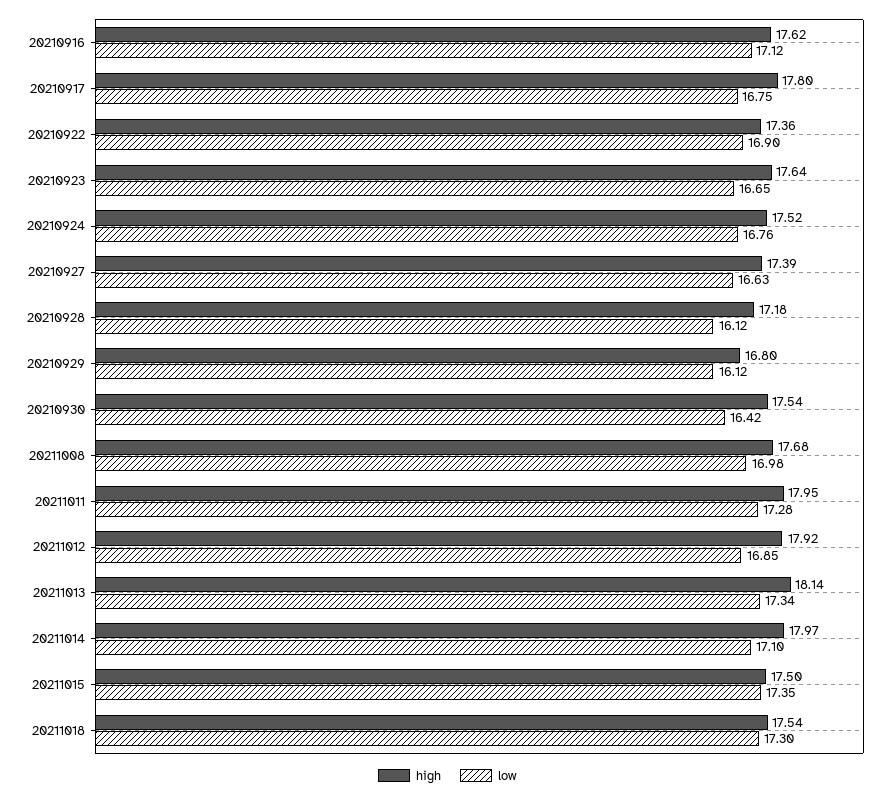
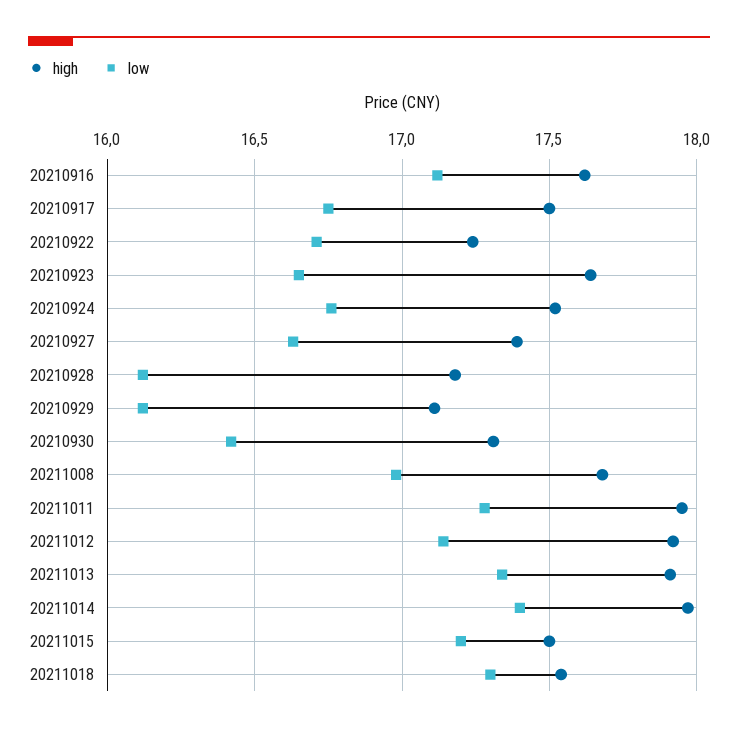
high, 20210917: 17.8 -> 17.5
high, 20210922: 17.36 -> 17.25
low, 20210922: 16.9 -> 16.7
high, 20210929: 16.8 -> 17.1
high, 20210930: 17.54 -> 17.3
low, 20211012: 16.85 -> 17.15
high, 20211013: 18.14 -> 17.9
low, 20211014: 17.1 -> 17.4
low, 20211015: 17.35 -> 17.2

